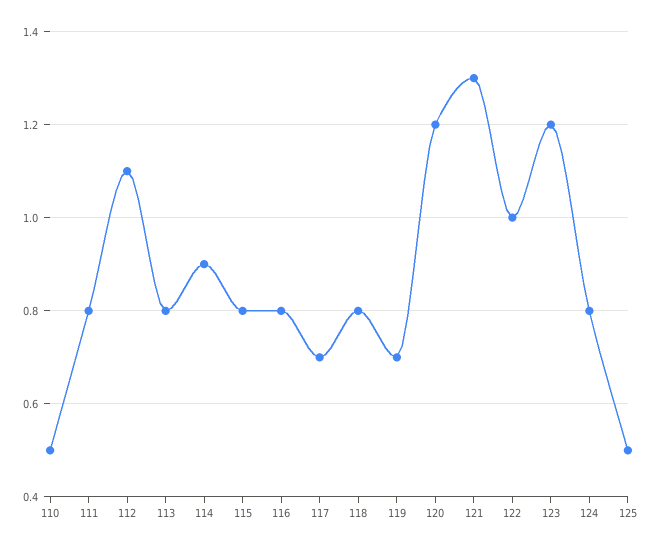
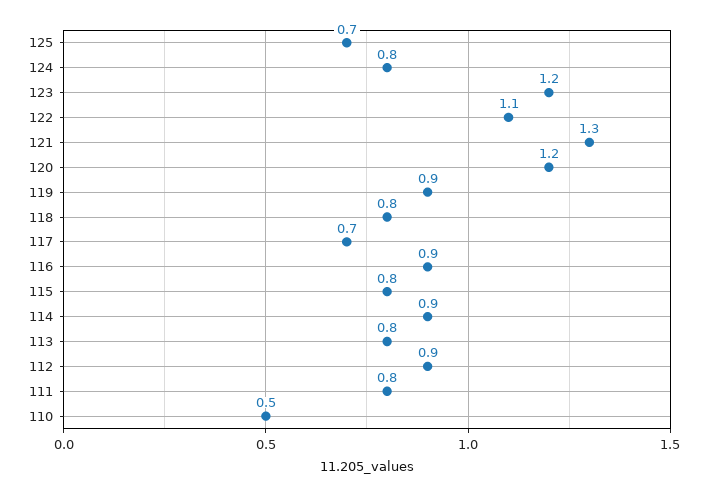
112: 1.1 -> 0.9
116: 0.8 -> 0.9
119: 0.7 -> 0.9
122: 1 -> 1.1
125: 0.5 -> 0.7

